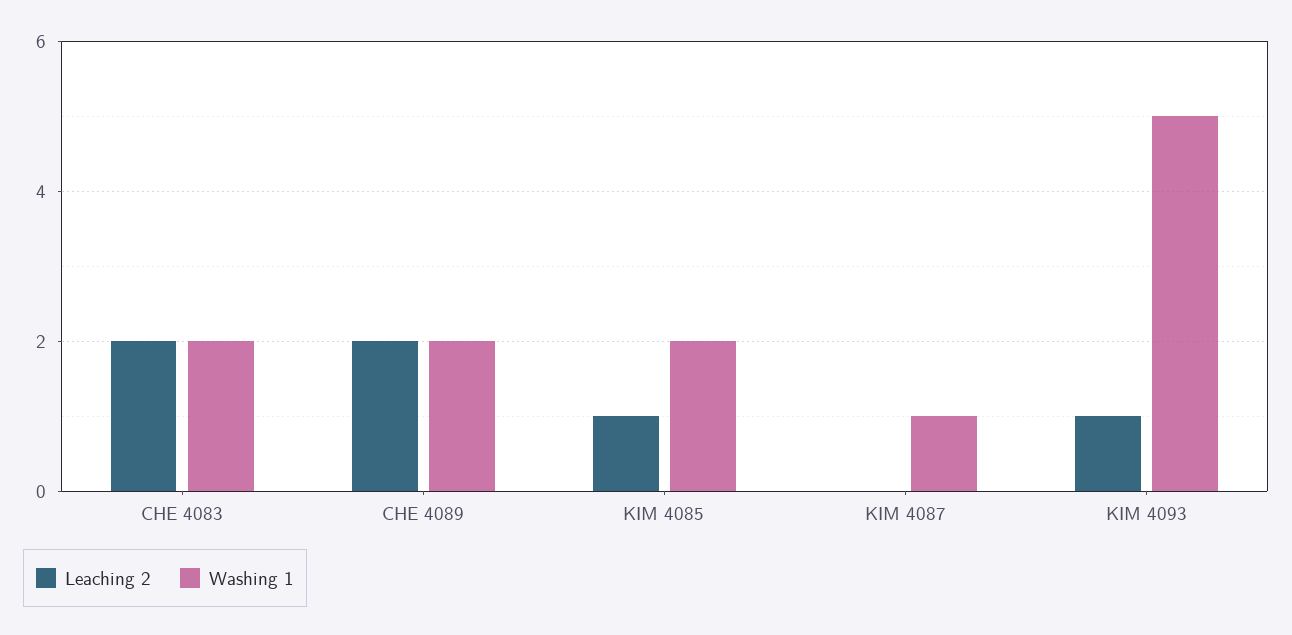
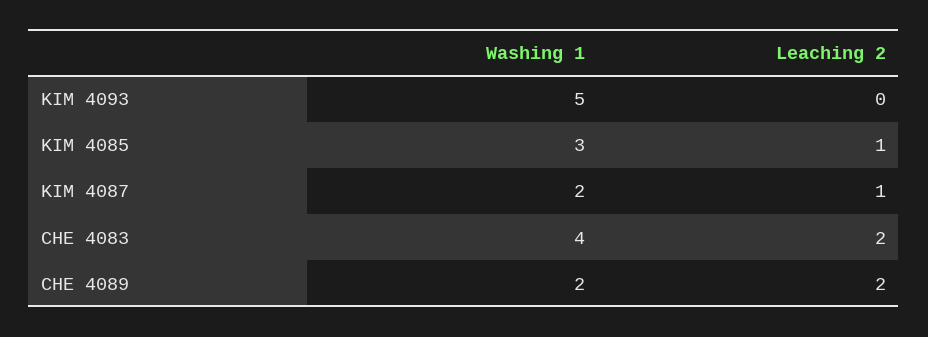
Washing 1, CHE 4083: 2 -> 4
Washing 1, KIM 4085: 2 -> 3
Leaching 2, KIM 4087: 0 -> 1
Washing 1, KIM 4087: 1 -> 2
Leaching 2, KIM 4093: 1 -> 0

